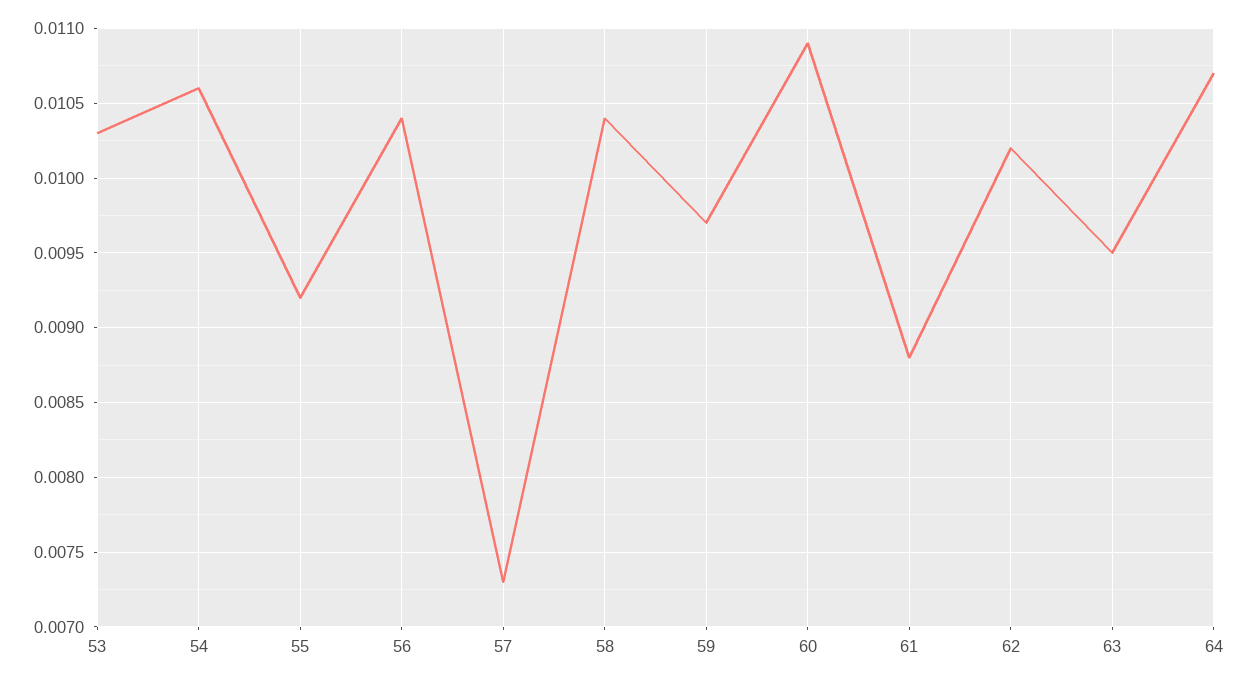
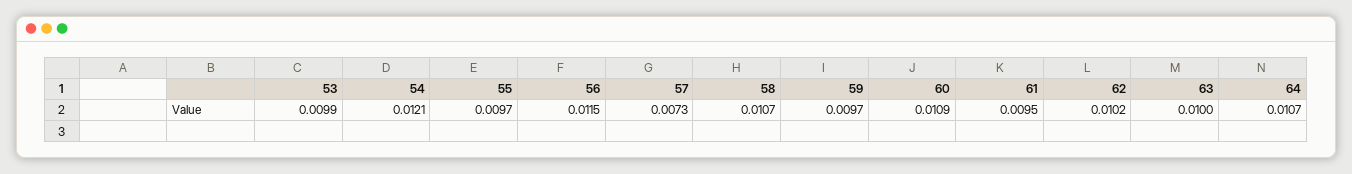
53: 0.0103 -> 0.0099
54: 0.0106 -> 0.0121
55: 0.0092 -> 0.0097
56: 0.0104 -> 0.0115
58: 0.0104 -> 0.0107
61: 0.0088 -> 0.0095
63: 0.0095 -> 0.01

